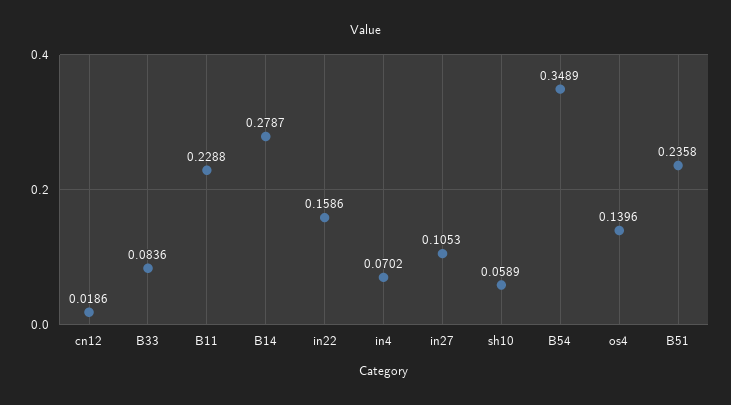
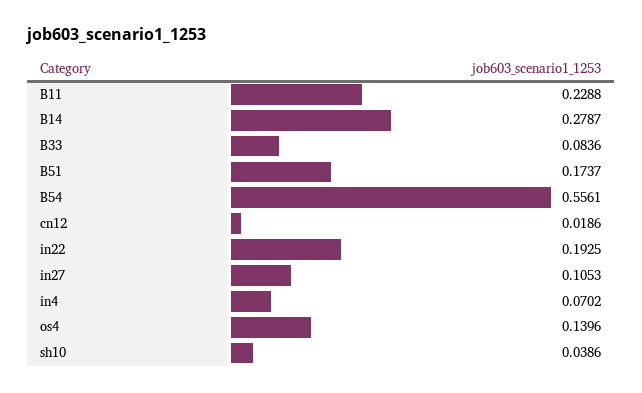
in22: 0.1586 -> 0.1925
sh10: 0.0589 -> 0.0386
B54: 0.3489 -> 0.5561
B51: 0.2358 -> 0.1737

